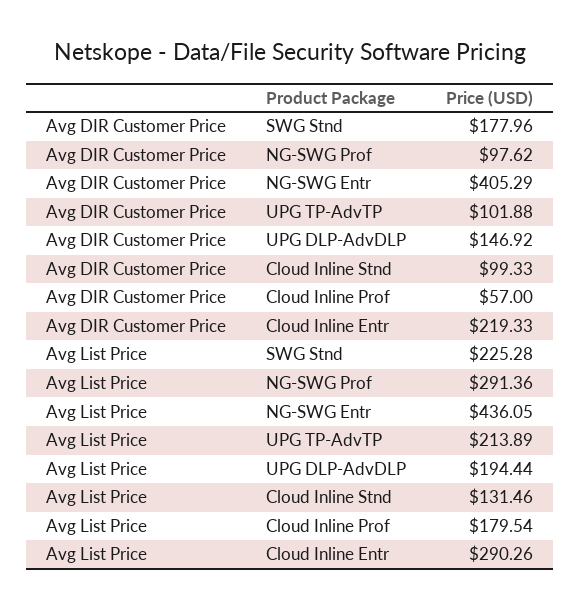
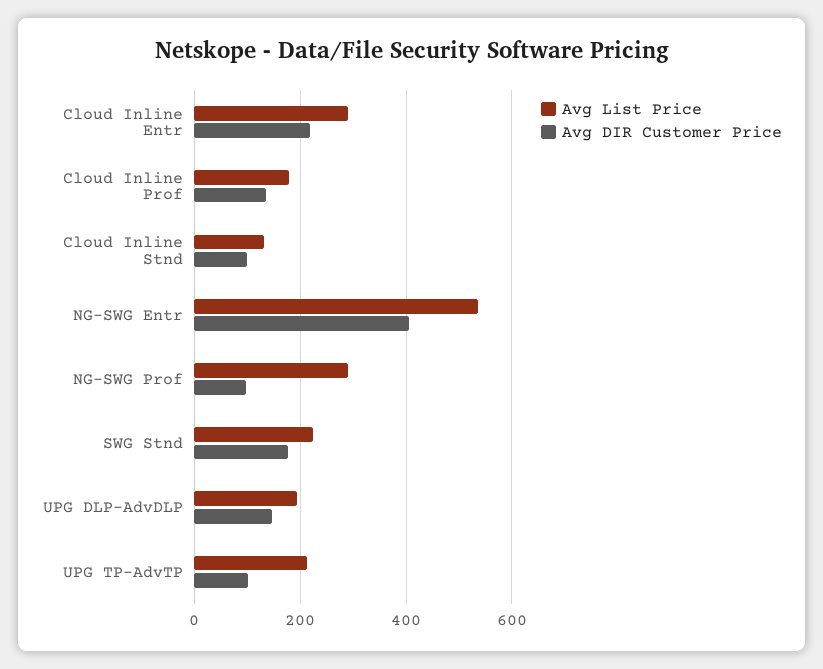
Avg DIR Customer Price, Cloud Inline Prof: 57 -> 140
Avg List Price, NG-SWG Entr: 436.05 -> 540

